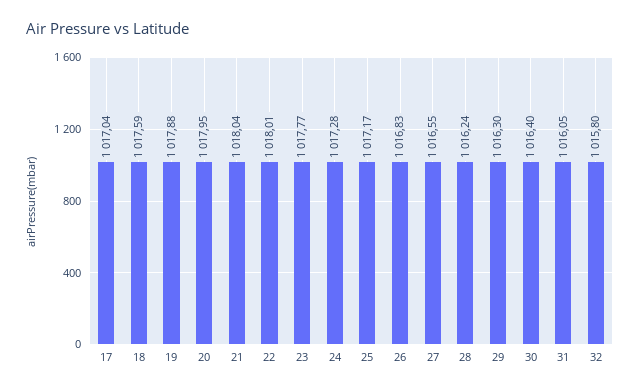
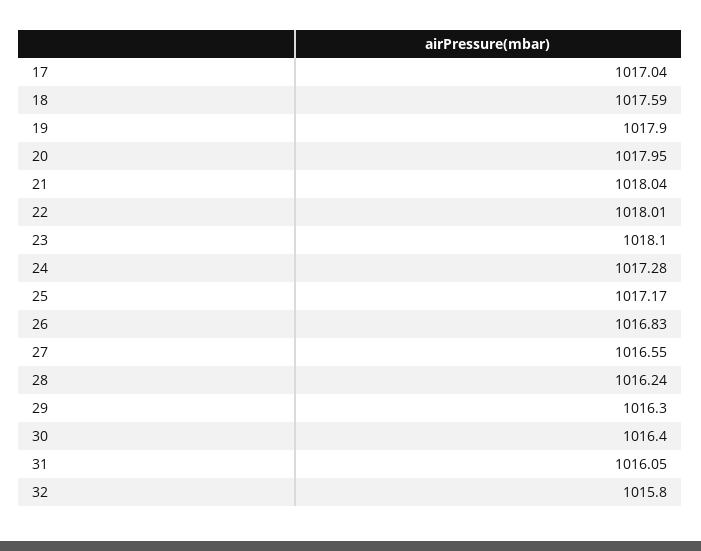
19: 1017.88 -> 1017.9
23: 1017.77 -> 1018.1

